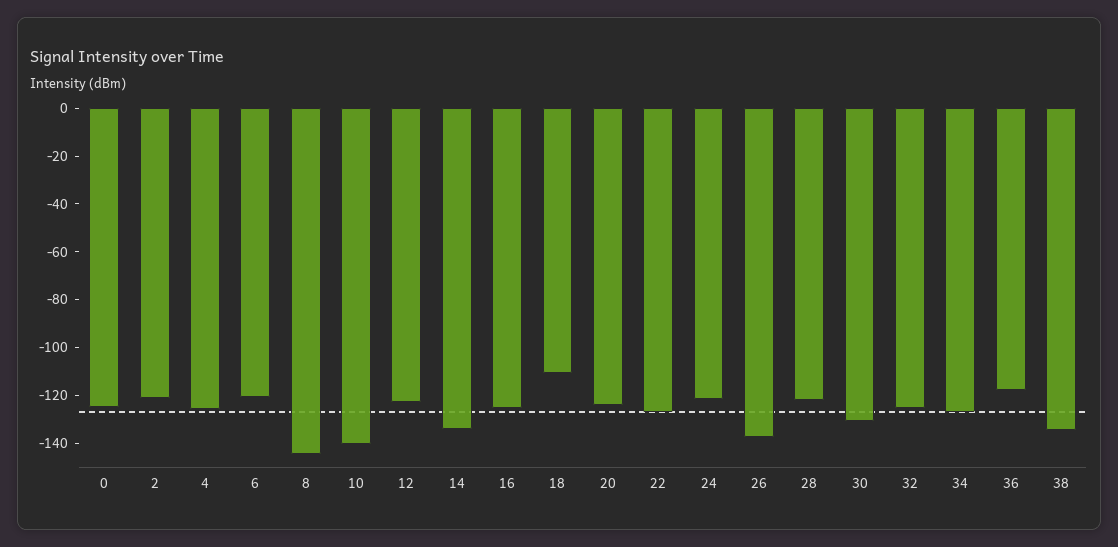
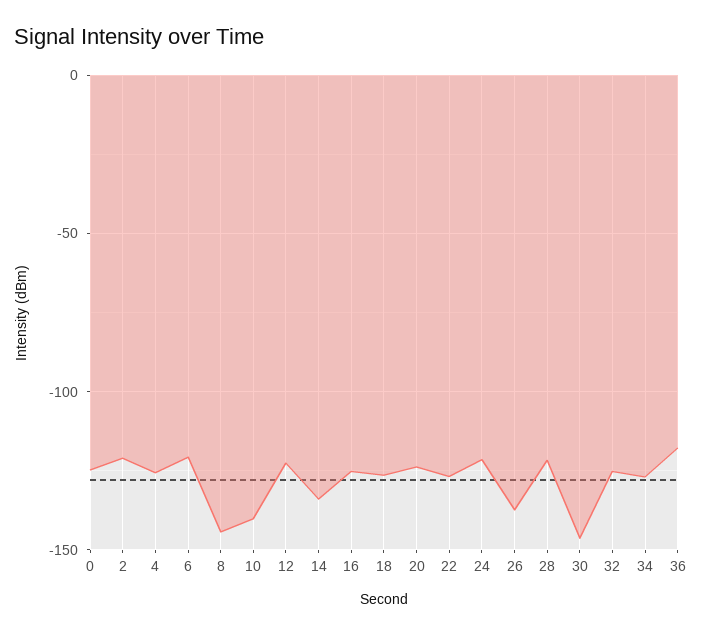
18: -110 -> -125
30: -130 -> -145
38: -135 -> none

